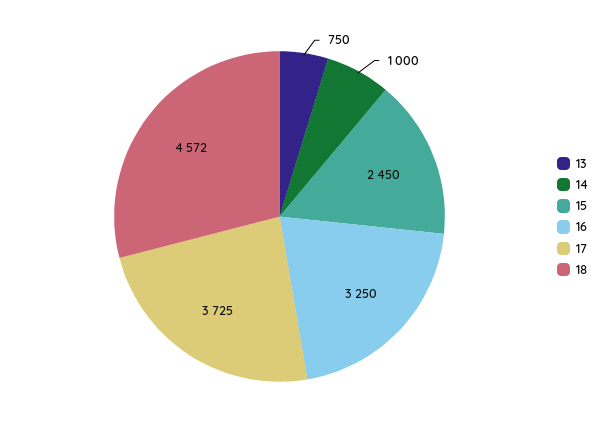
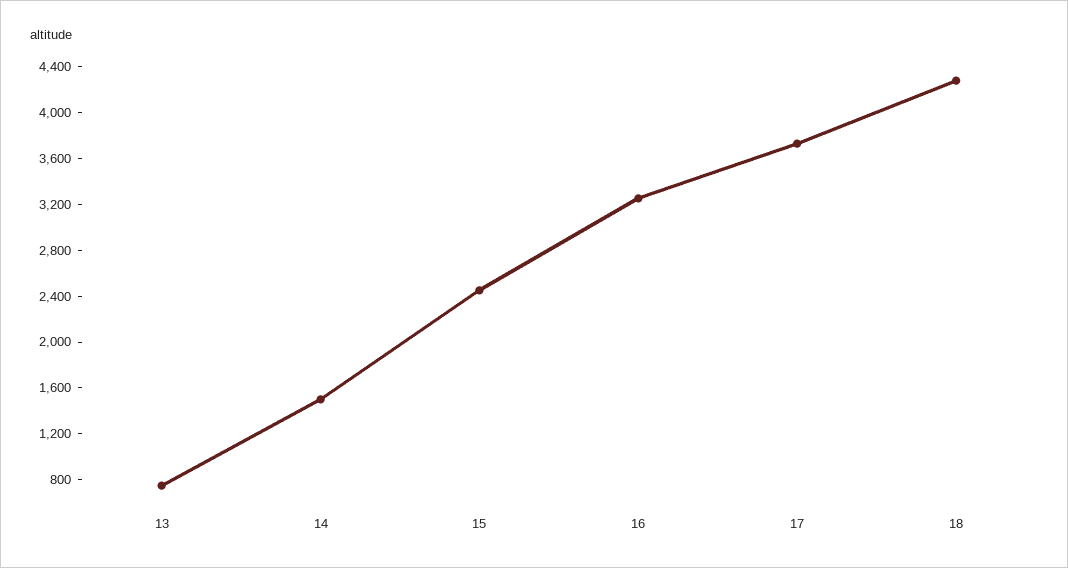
14: 1000 -> 1500
18: 4572 -> 4300

